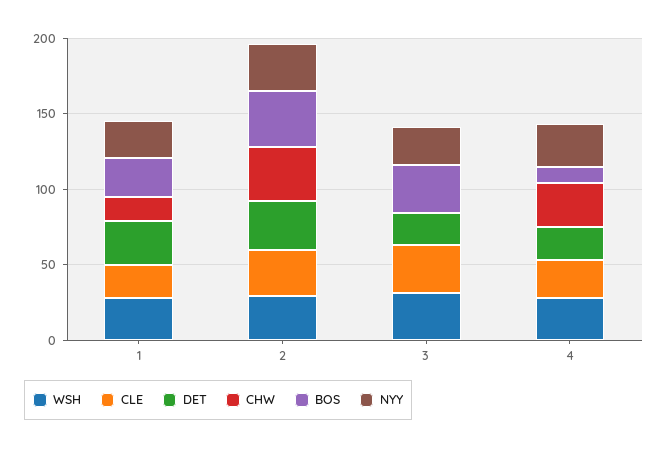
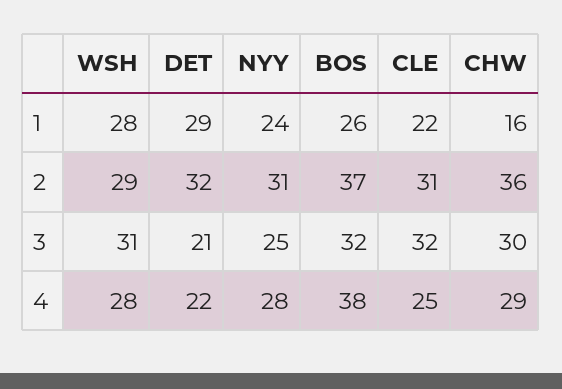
CHW, 3: 0 -> 30
BOS, 4: 10 -> 38

